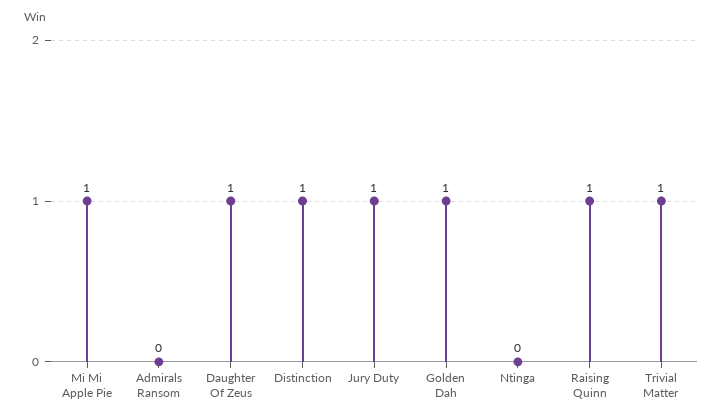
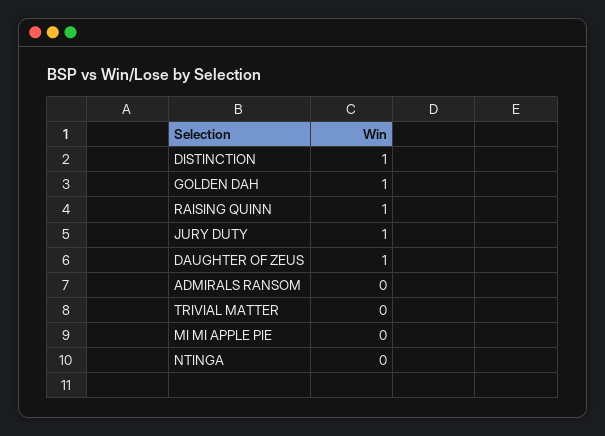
Mi Mi Apple Pie: 1 -> 0
Trivial Matter: 1 -> 0

